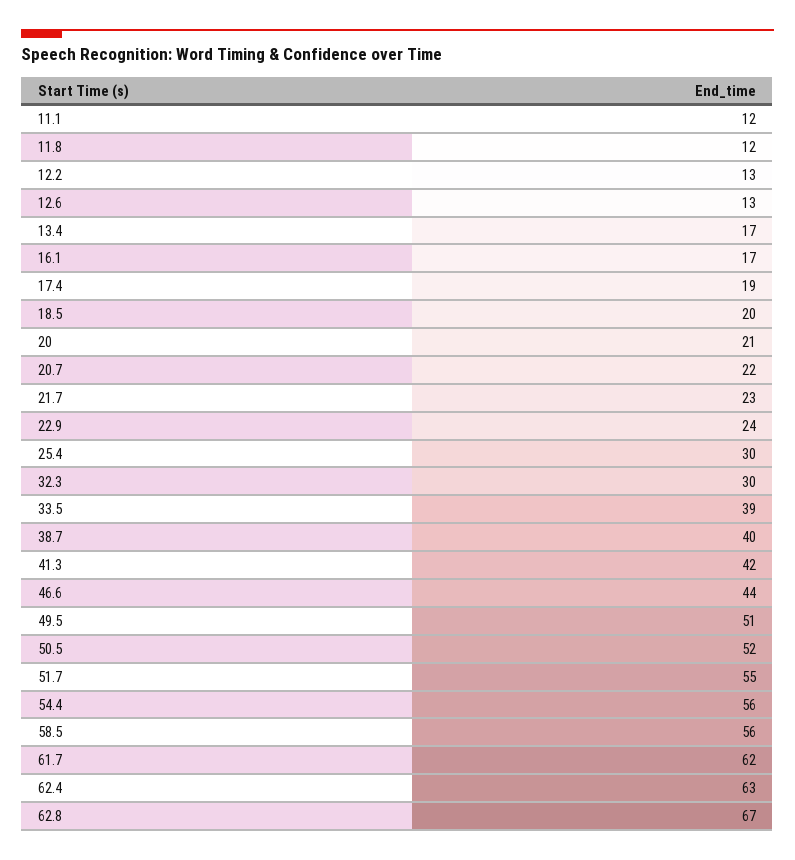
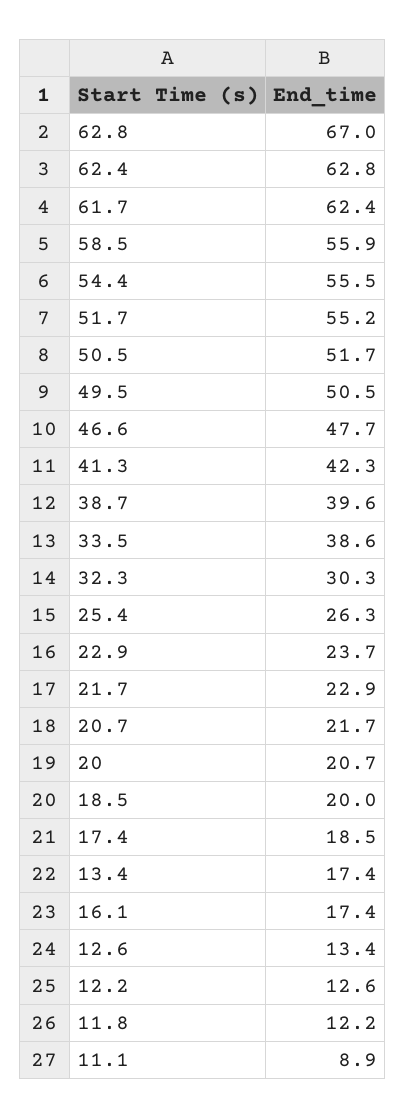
11.1: 12 -> 8.9
25.4: 30 -> 26.3
46.6: 44 -> 47.7

